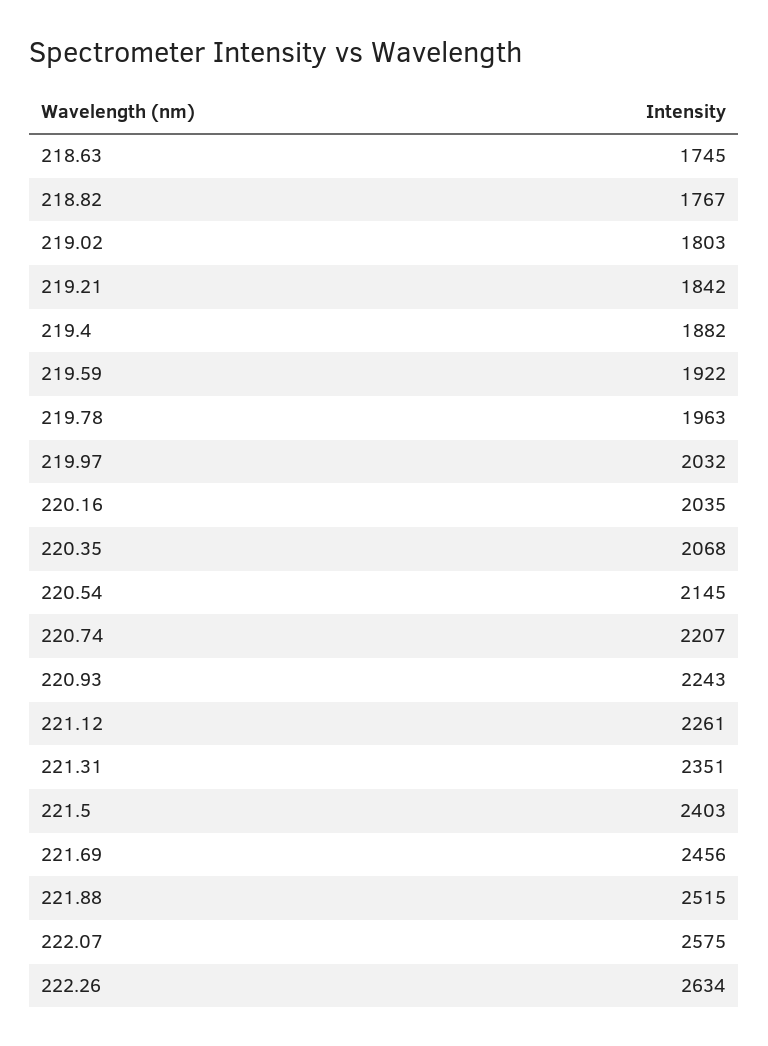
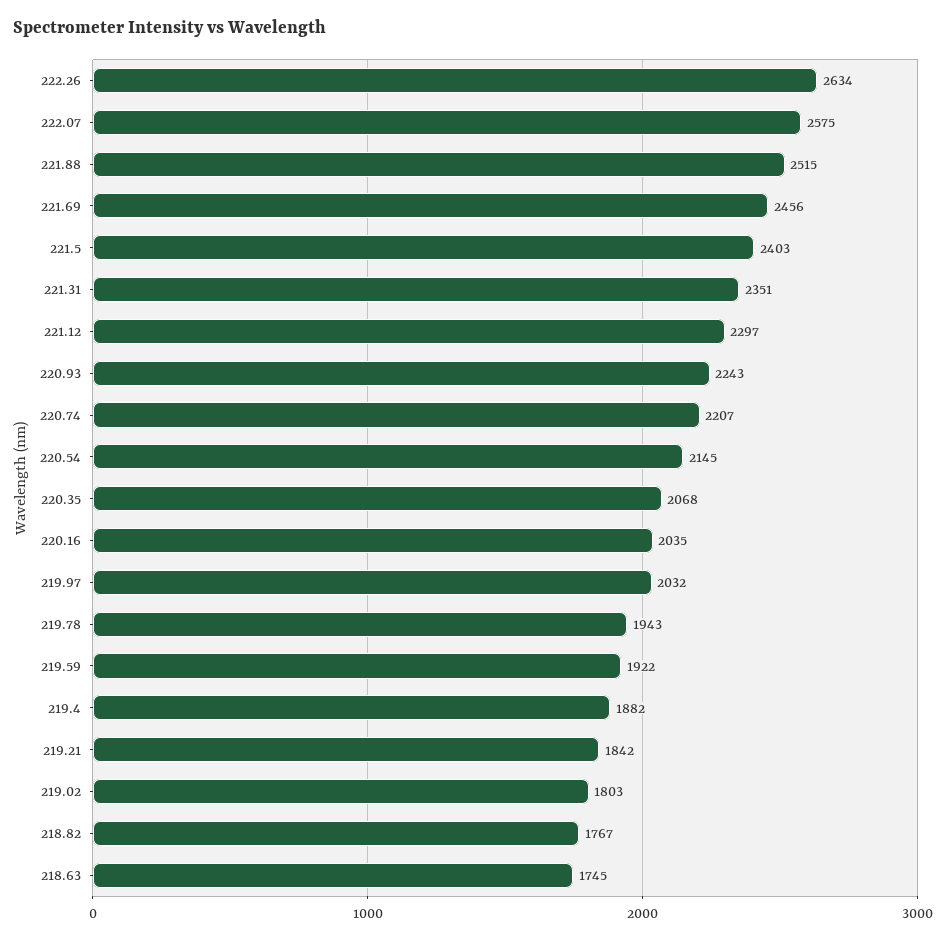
219.78: 1963 -> 1943
221.12: 2261 -> 2297

